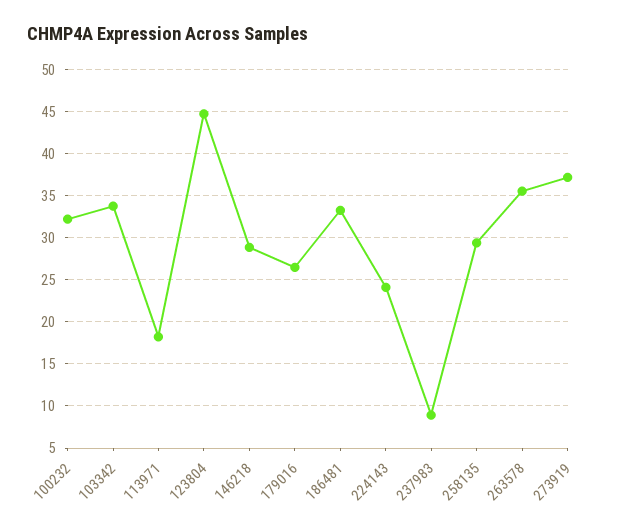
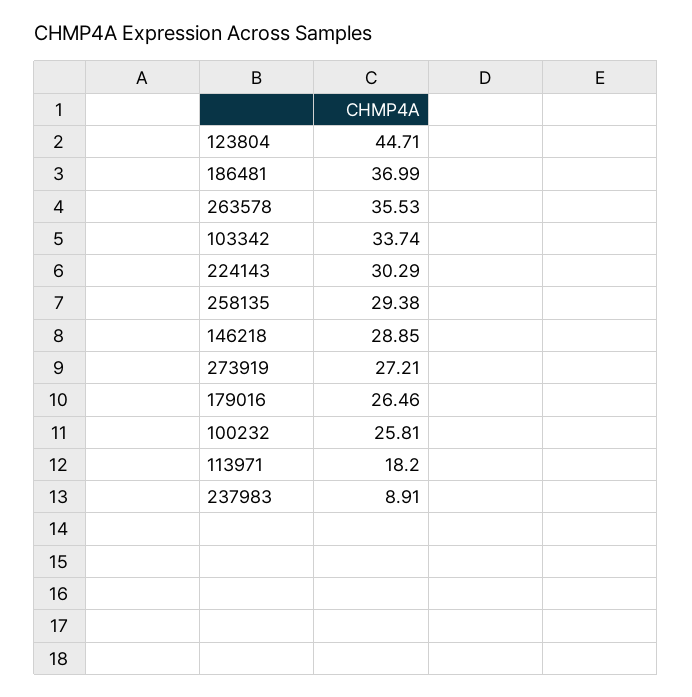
100232: 32 -> 25.81
186481: 33 -> 36.99
224143: 24 -> 30.29
273919: 37 -> 27.21

